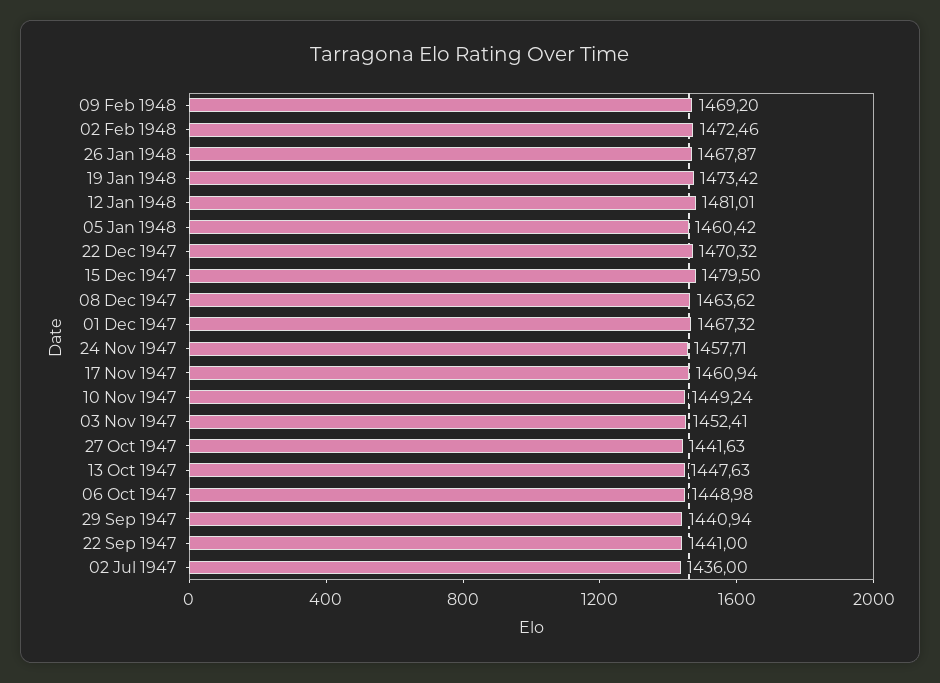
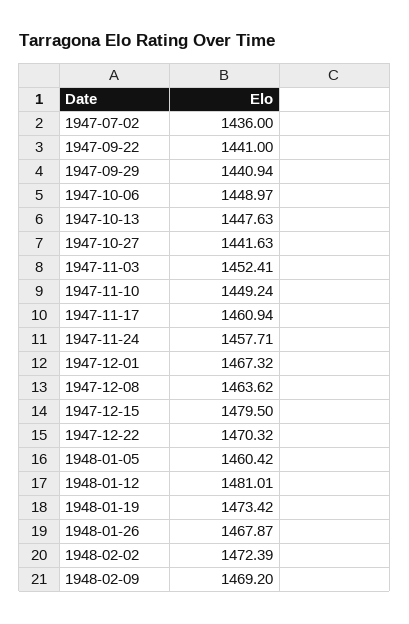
02 Feb 1948: 1472.46 -> 1472.39
06 Oct 1947: 1448.98 -> 1448.97

